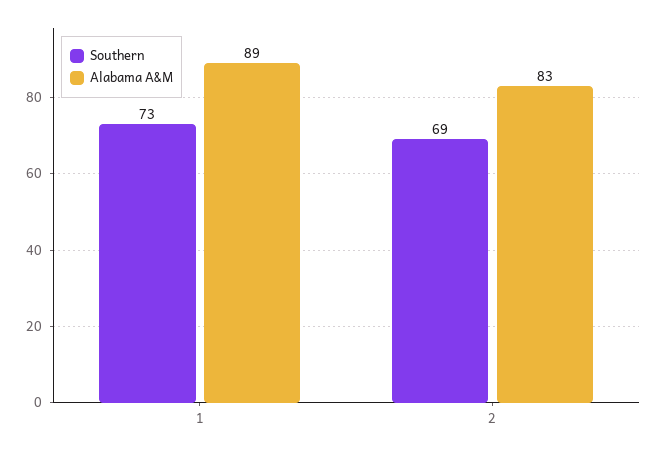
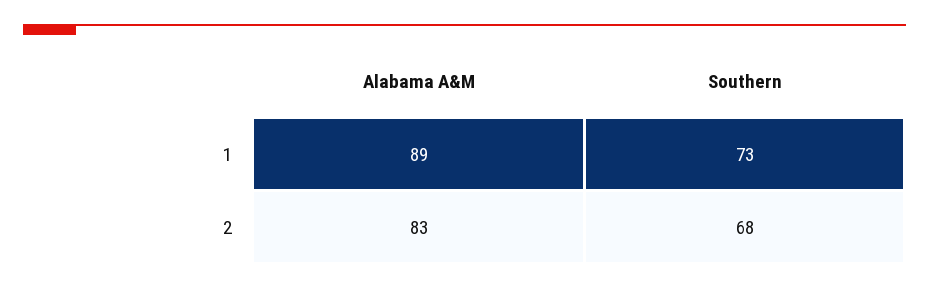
Southern, 2: 69 -> 68

